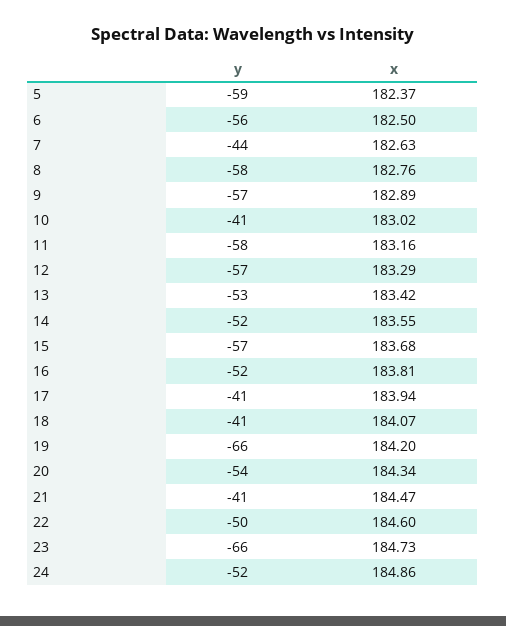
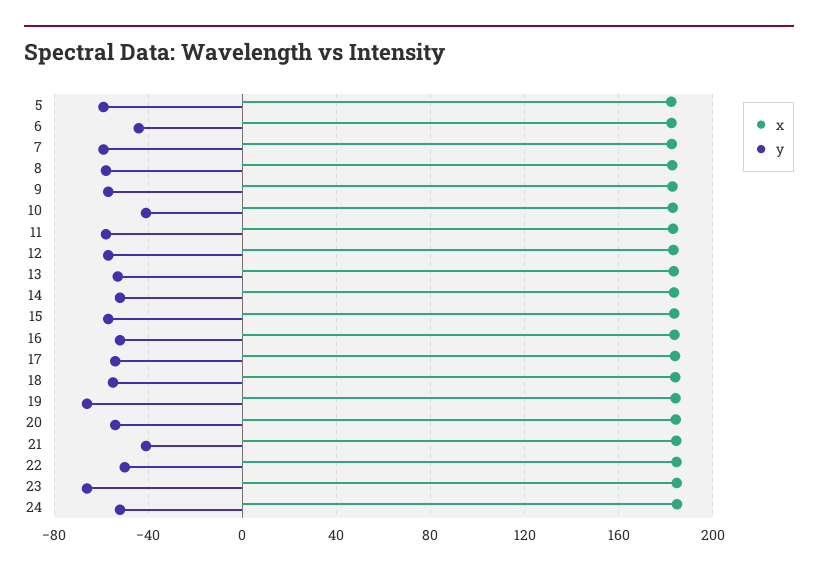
y, 6: -56 -> -45
y, 7: -44 -> -60
y, 17: -41 -> -55
y, 18: -41 -> -55

